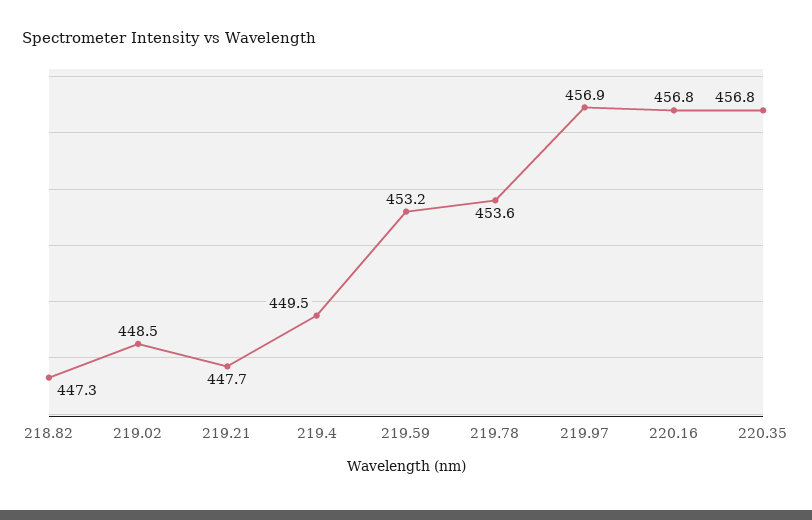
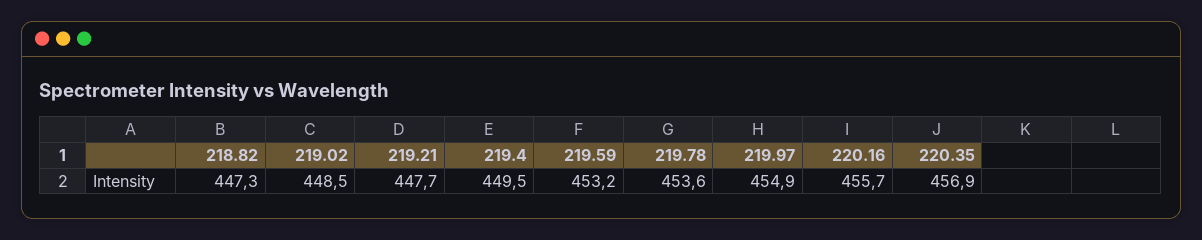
219.97: 456.9 -> 454.9
220.16: 456.8 -> 455.7
220.35: 456.8 -> 456.9

